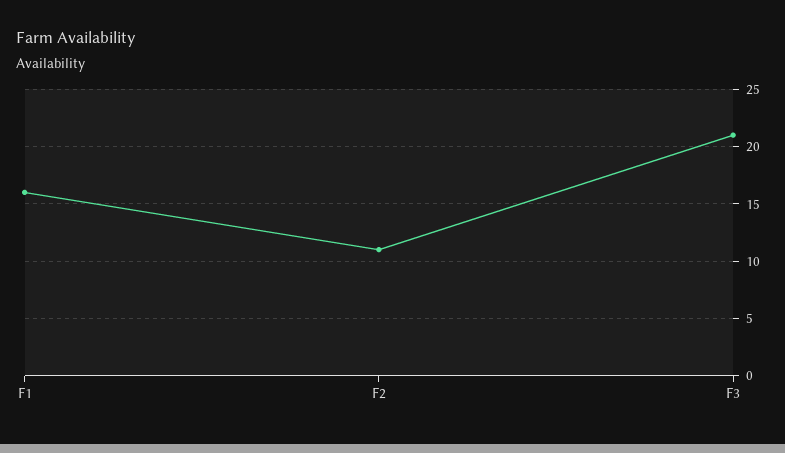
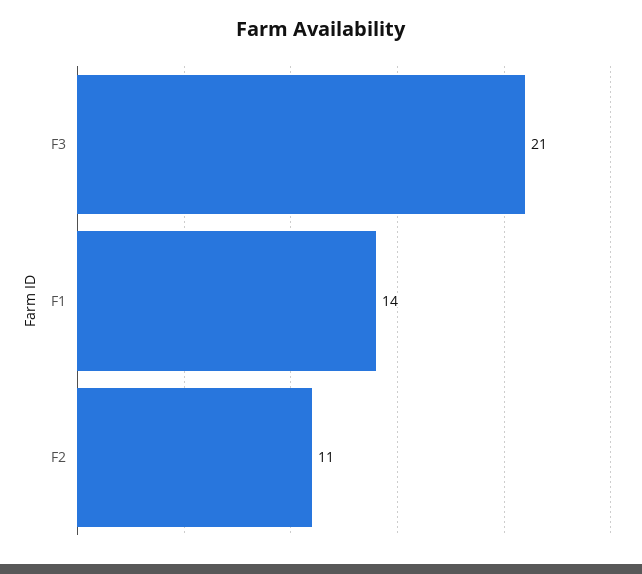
F1: 16 -> 14

